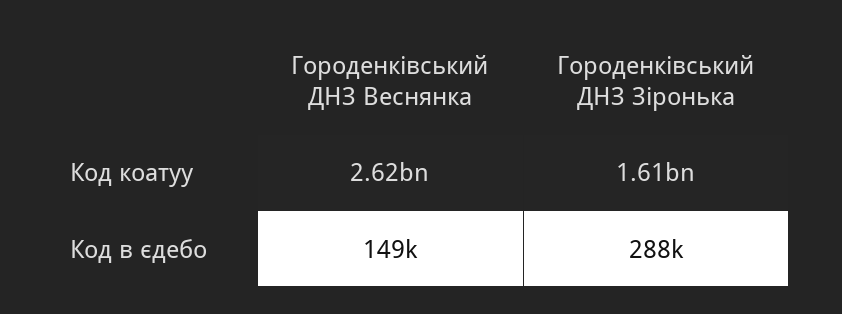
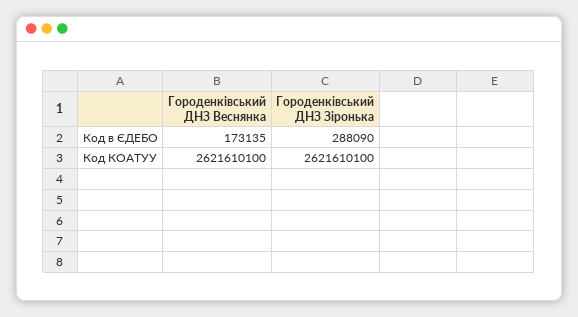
Городенківський ДНЗ Зіронька, Код коатуу: 1610000000 -> 2621610100
Городенківський ДНЗ Веснянка, Код в єдебо: 149000 -> 173135

